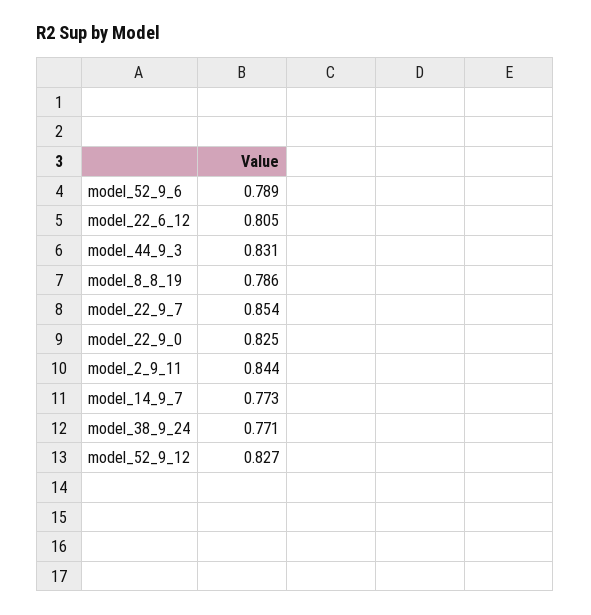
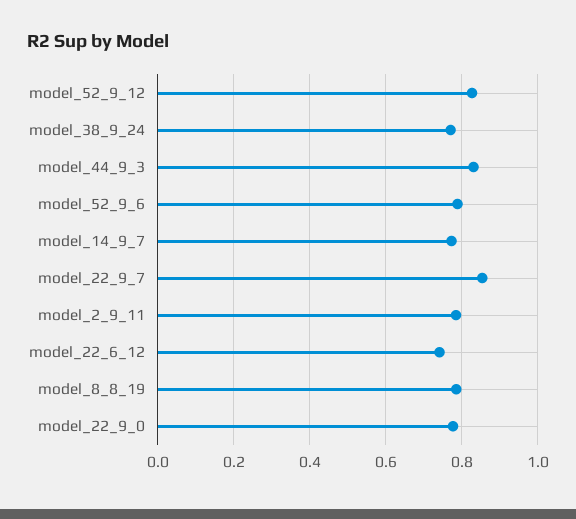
model_22_6_12: 0.805 -> 0.74
model_22_9_0: 0.825 -> 0.78
model_2_9_11: 0.844 -> 0.78

